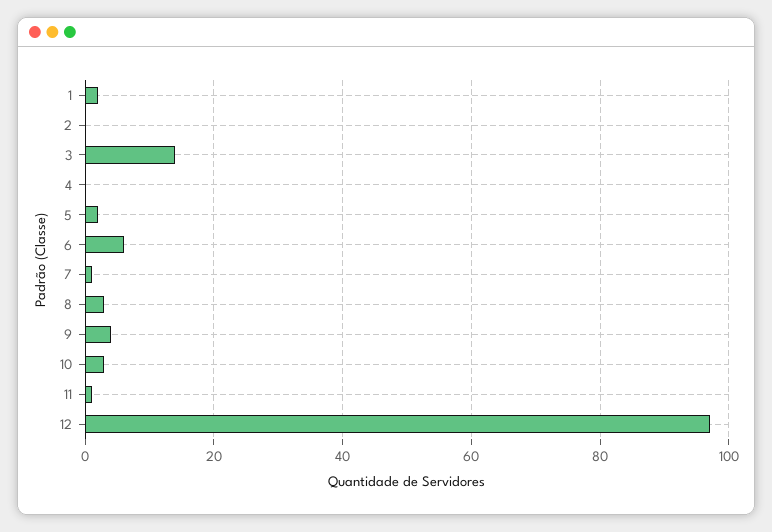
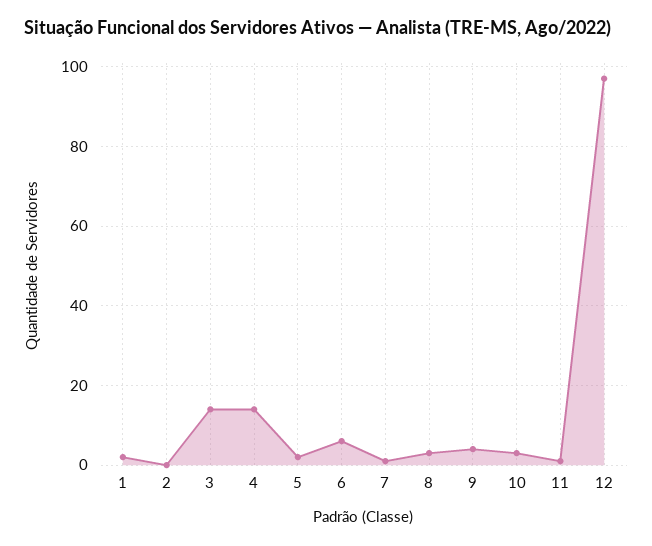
4: 0 -> 15

